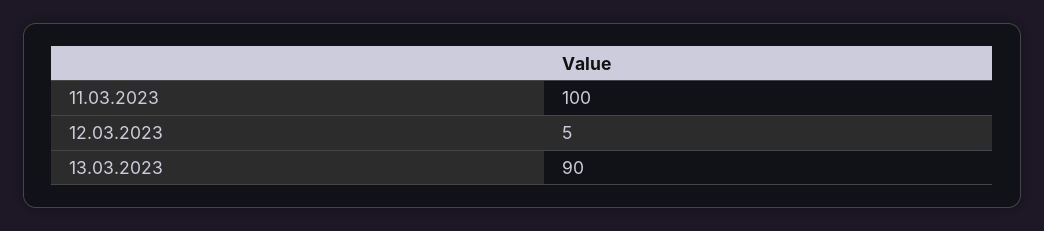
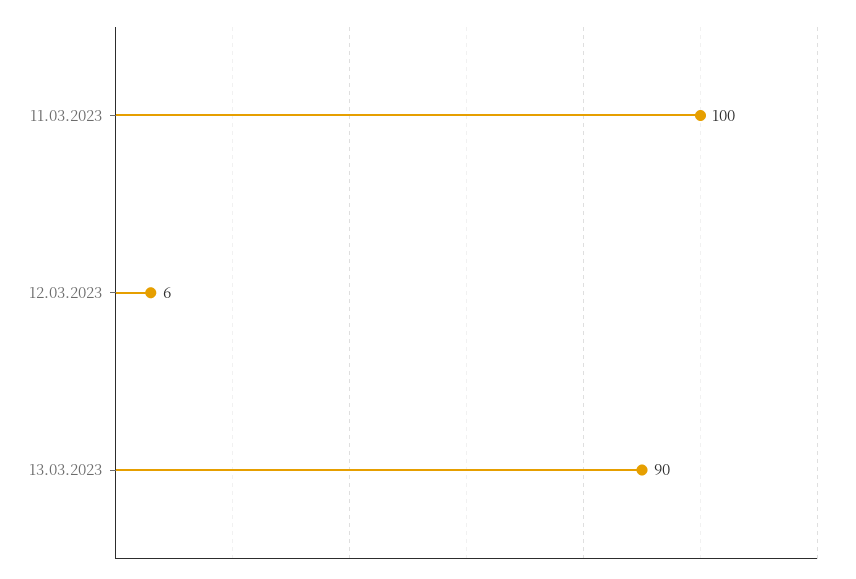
12.03.2023: 5 -> 6

